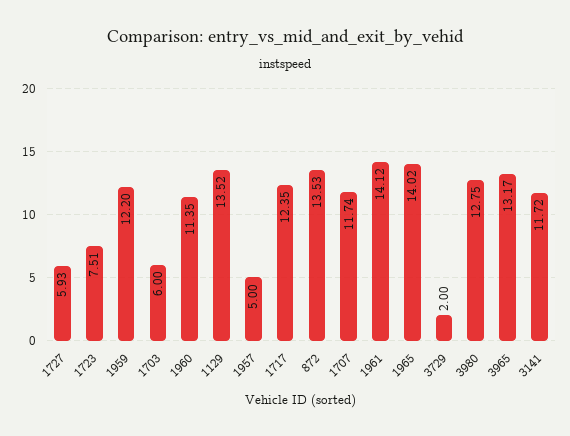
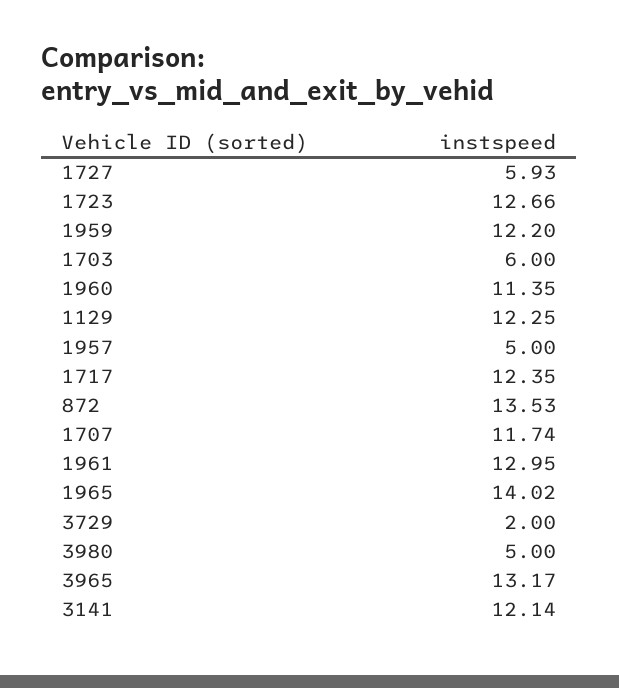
1723: 7.51 -> 12.66
1129: 13.52 -> 12.25
1961: 14.12 -> 12.95
3980: 12.75 -> 5
3141: 11.72 -> 12.14

